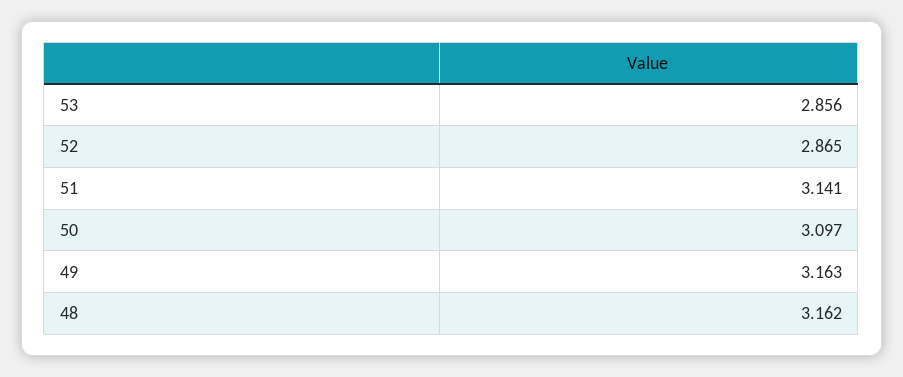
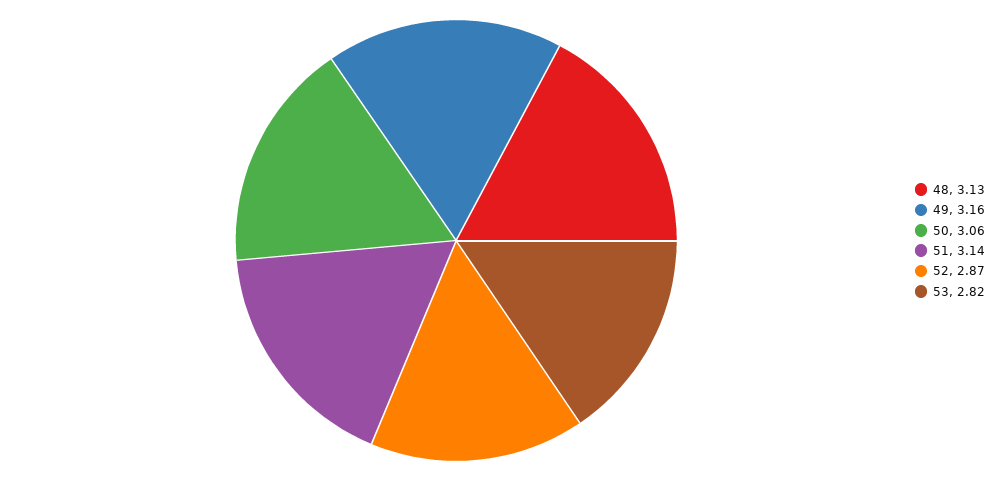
53: 2.856 -> 2.82
50: 3.097 -> 3.06
48: 3.162 -> 3.13

